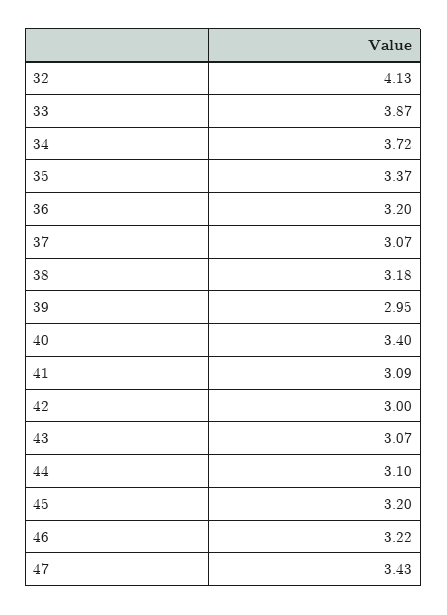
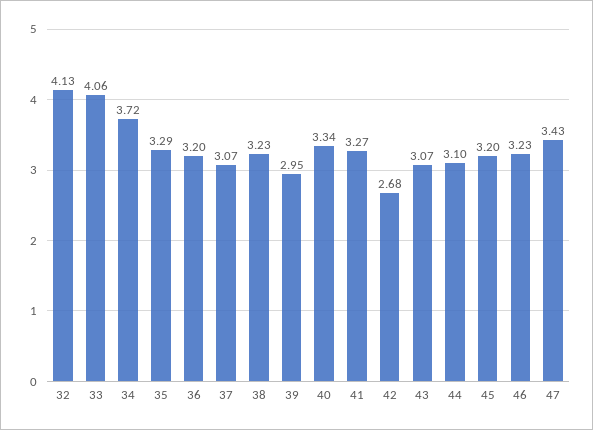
33: 3.87 -> 4.06
35: 3.37 -> 3.29
38: 3.18 -> 3.23
40: 3.4 -> 3.34
41: 3.09 -> 3.27
42: 3 -> 2.68
46: 3.22 -> 3.23

